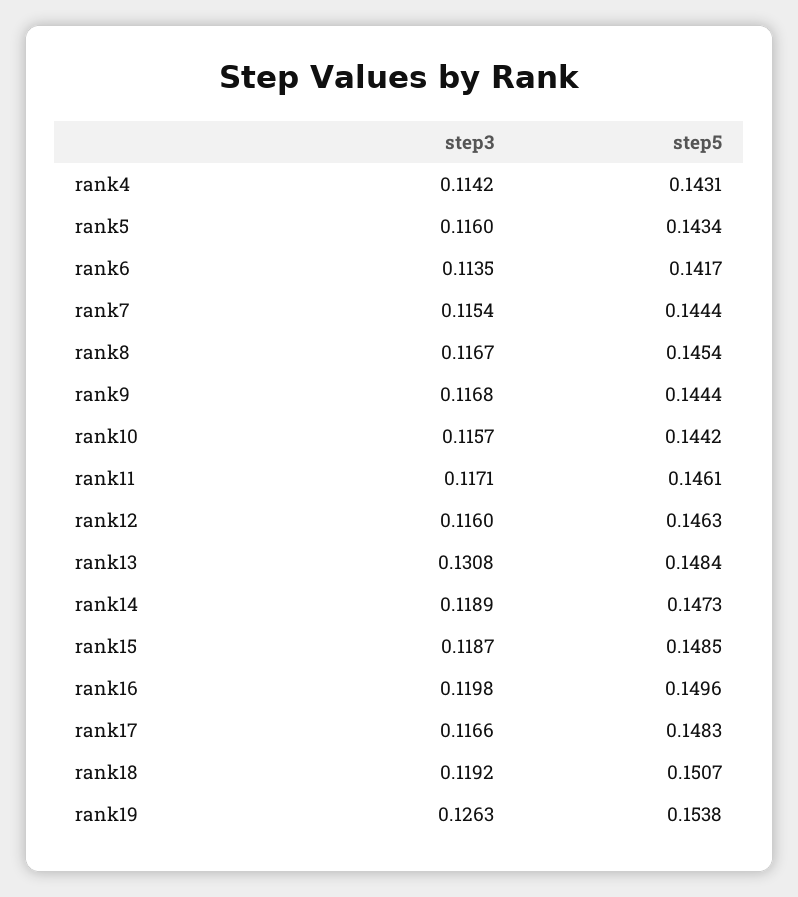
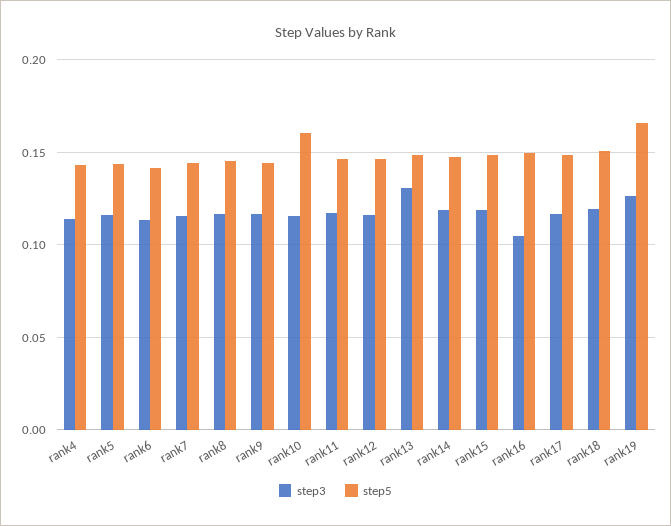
step5, rank10: 0.1442 -> 0.16
step3, rank16: 0.1198 -> 0.105
step5, rank19: 0.1538 -> 0.165

